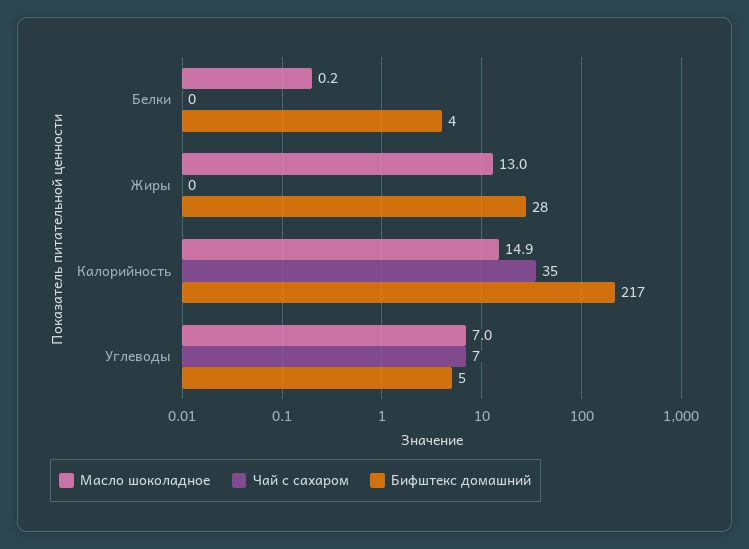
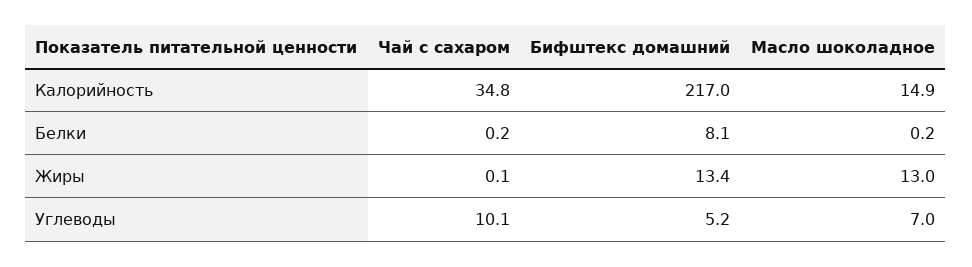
Бифштекс домашний, Белки: 4 -> 8.1
Бифштекс домашний, Жиры: 28 -> 13.4
Чай с сахаром, Углеводы: 7 -> 10.1

